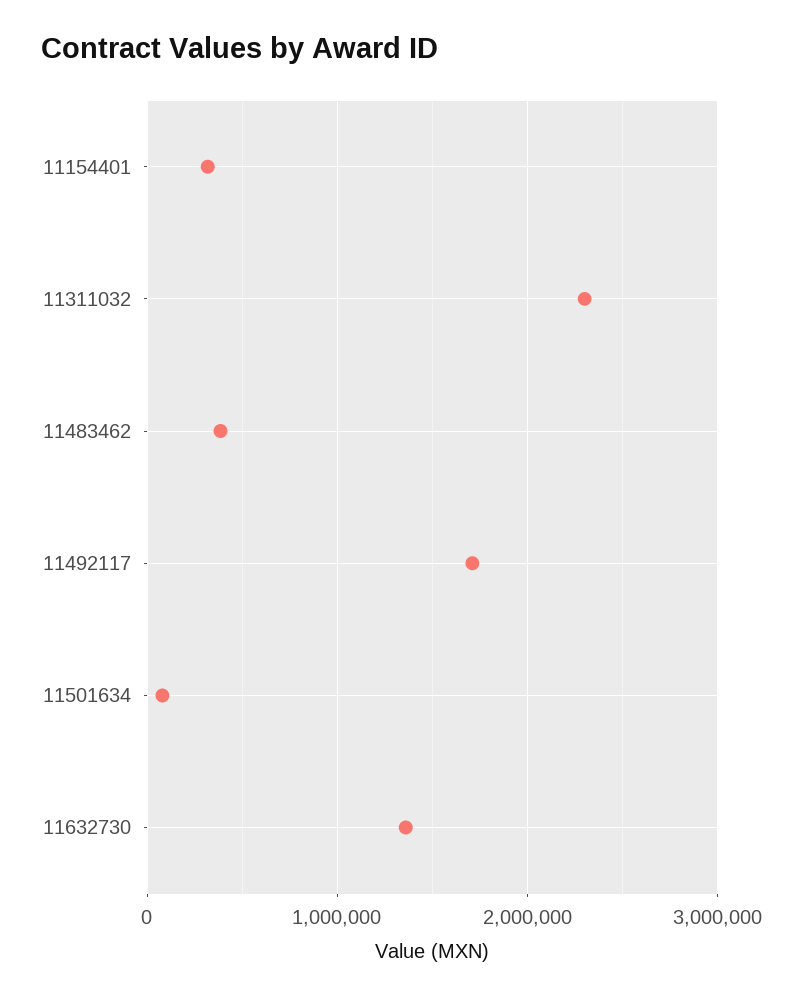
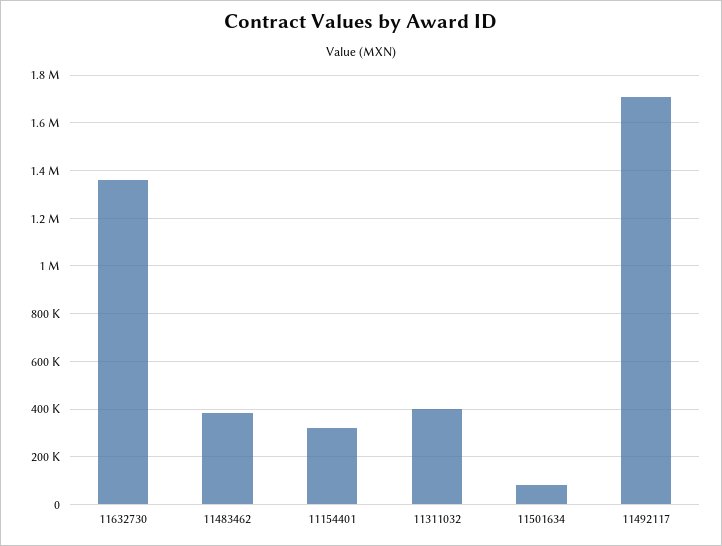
11311032: 2300000 -> 400000

